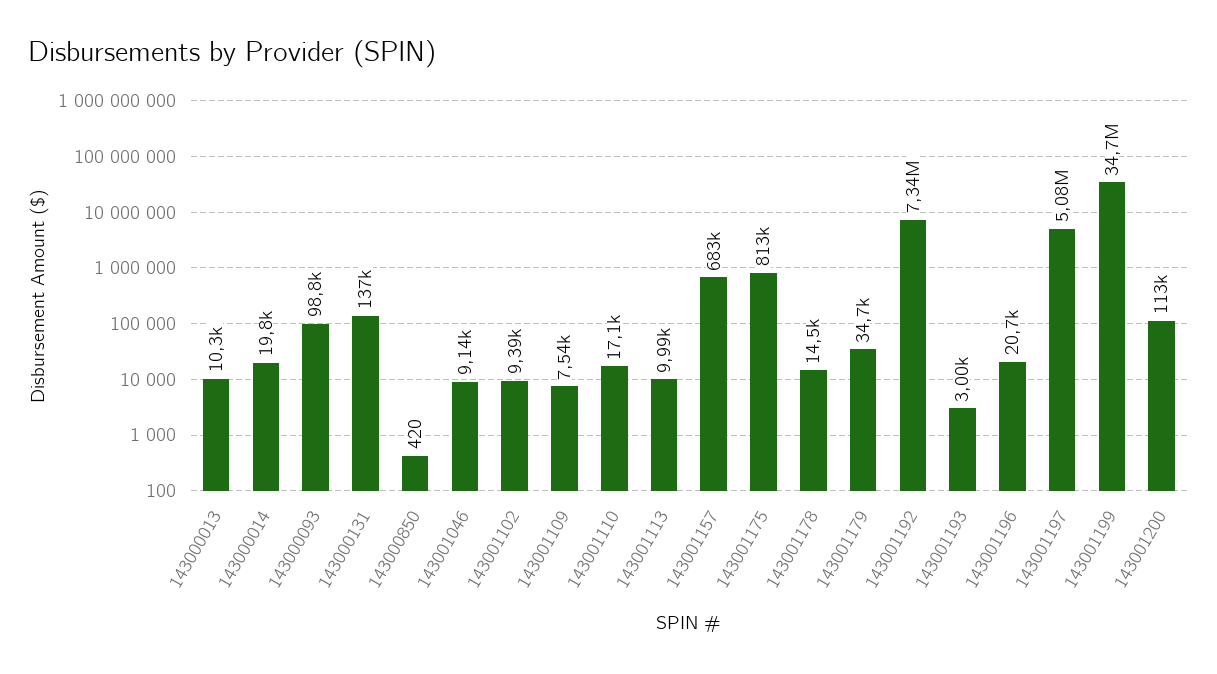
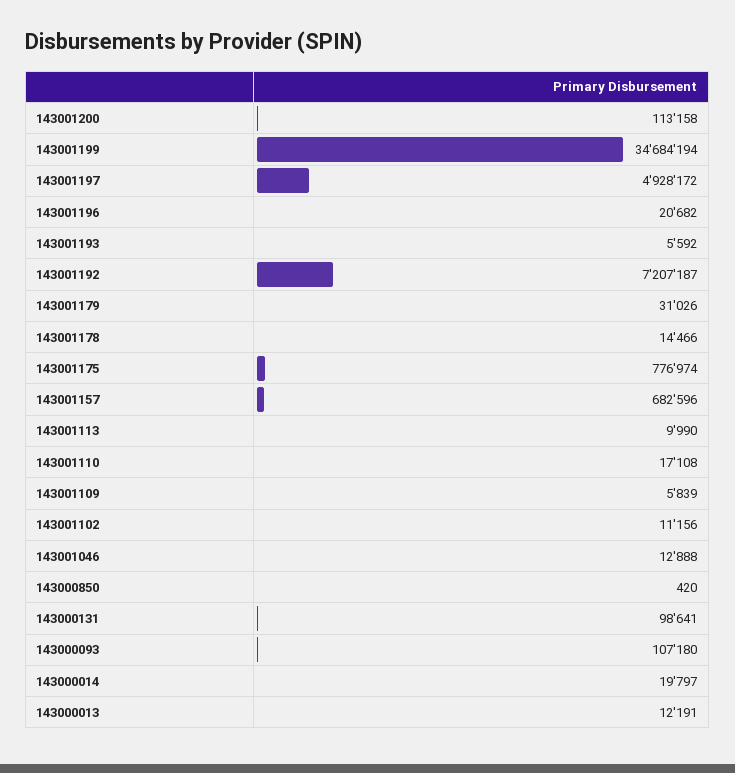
143000013: 10300 -> 12191
143000093: 98800 -> 107180
143000131: 137000 -> 98641
143001046: 9140 -> 12888
143001102: 9390 -> 11156
143001109: 7540 -> 5839
143001175: 813000 -> 776974
143001179: 34700 -> 31026
143001192: 7340000 -> 7207187
143001193: 3000 -> 5592
143001197: 5080000 -> 4928172

